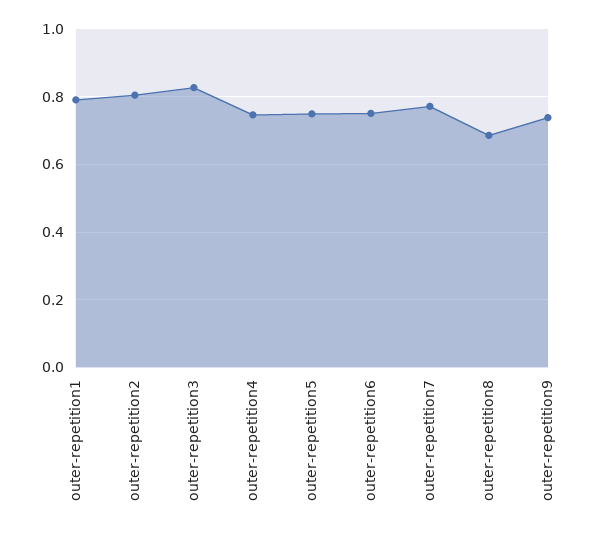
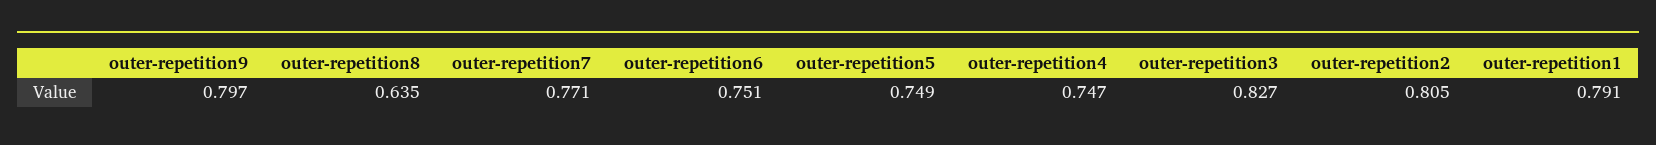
outer-repetition8: 0.68 -> 0.635
outer-repetition9: 0.74 -> 0.797

